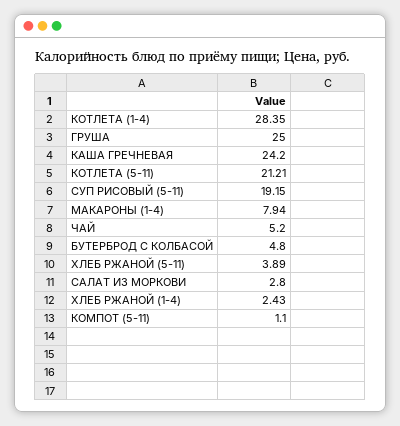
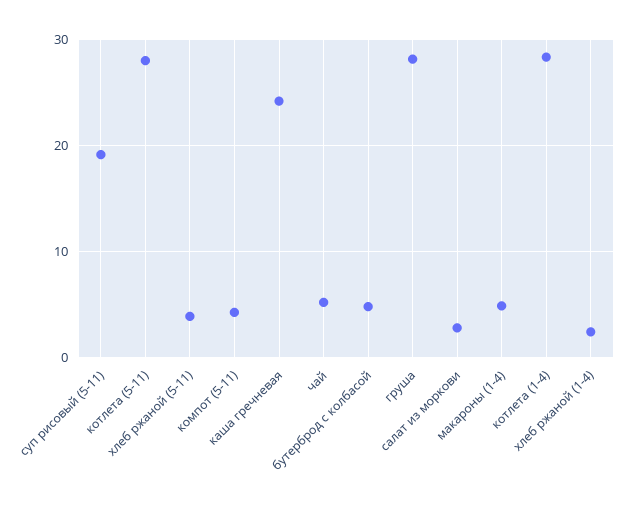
ГРУША: 25 -> 28
КОТЛЕТА (5-11): 21.21 -> 28
МАКАРОНЫ (1-4): 7.94 -> 5
КОМПОТ (5-11): 1.1 -> 4

